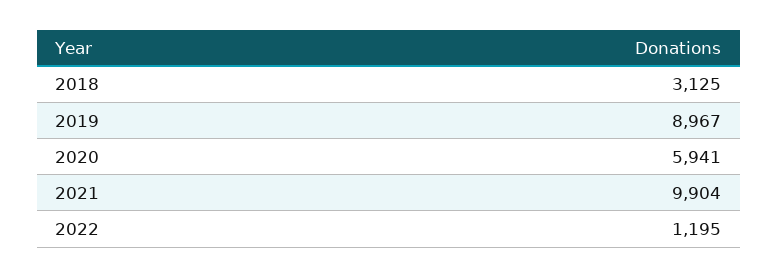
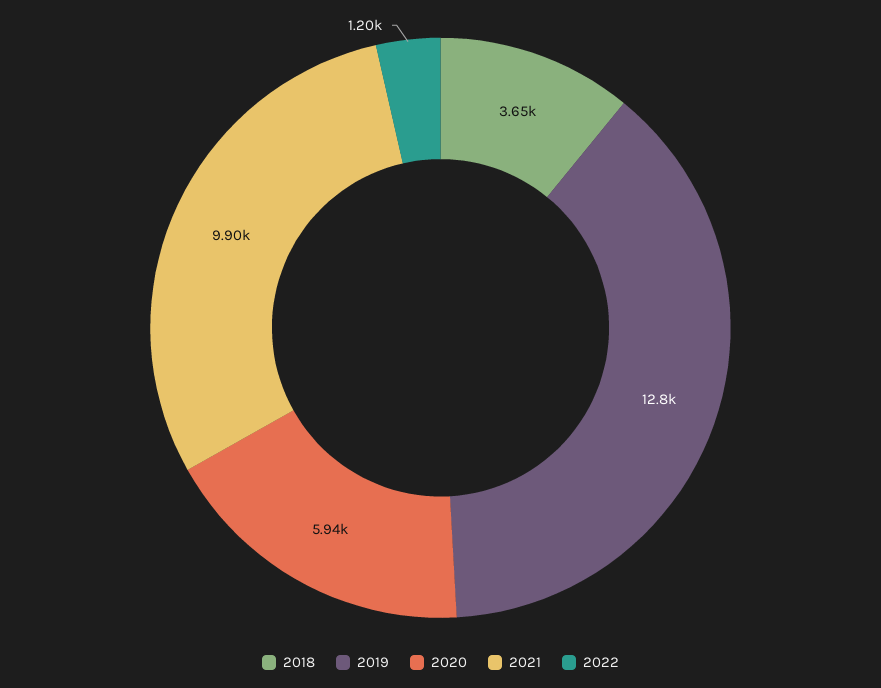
2018: 3125 -> 3650
2019: 8967 -> 12800

